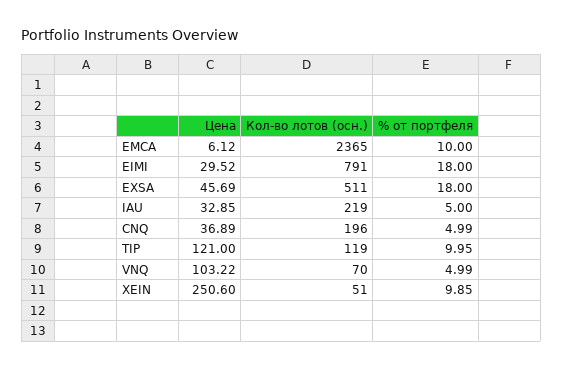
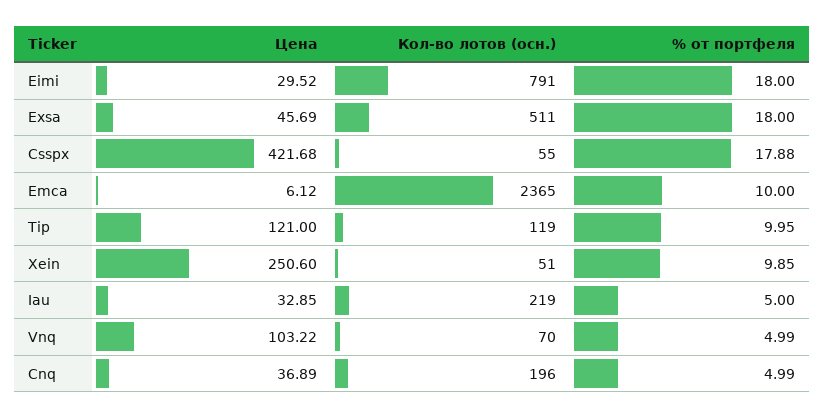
Цена, Csspx: none -> 421.68
Кол-во лотов (осн.), Csspx: none -> 55
% от портфеля, Csspx: none -> 17.88

